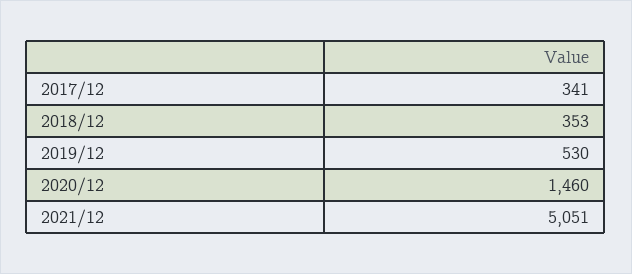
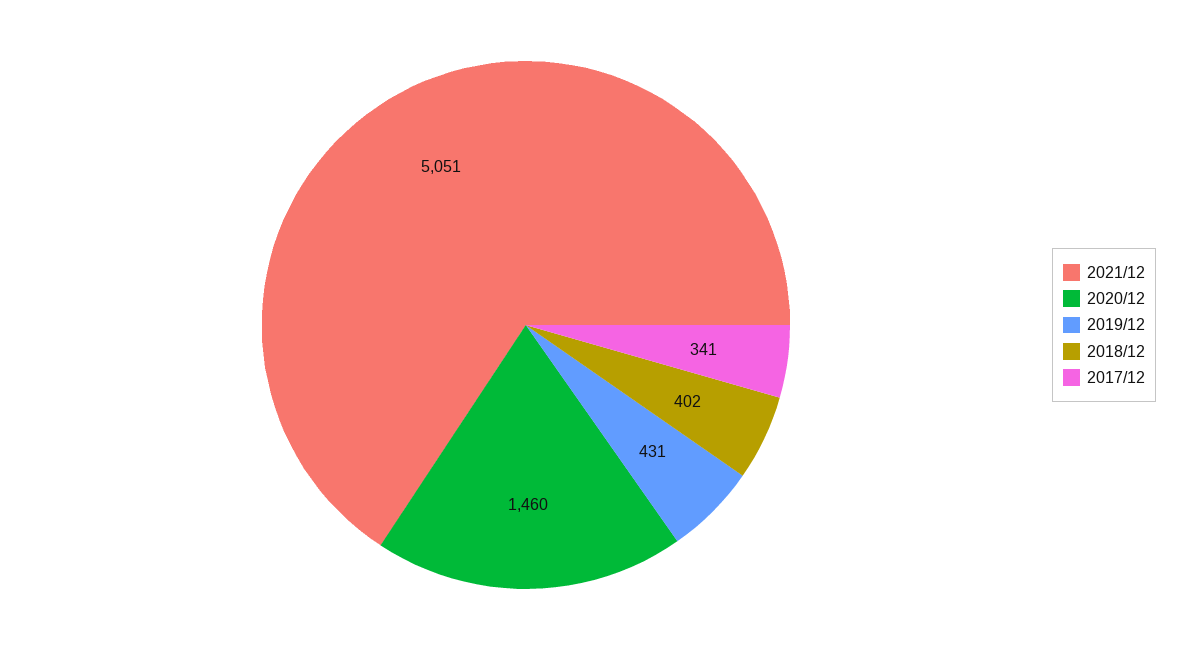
2018/12: 353 -> 402
2019/12: 530 -> 431

